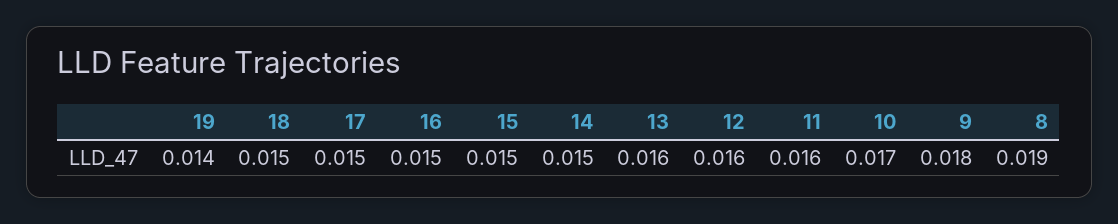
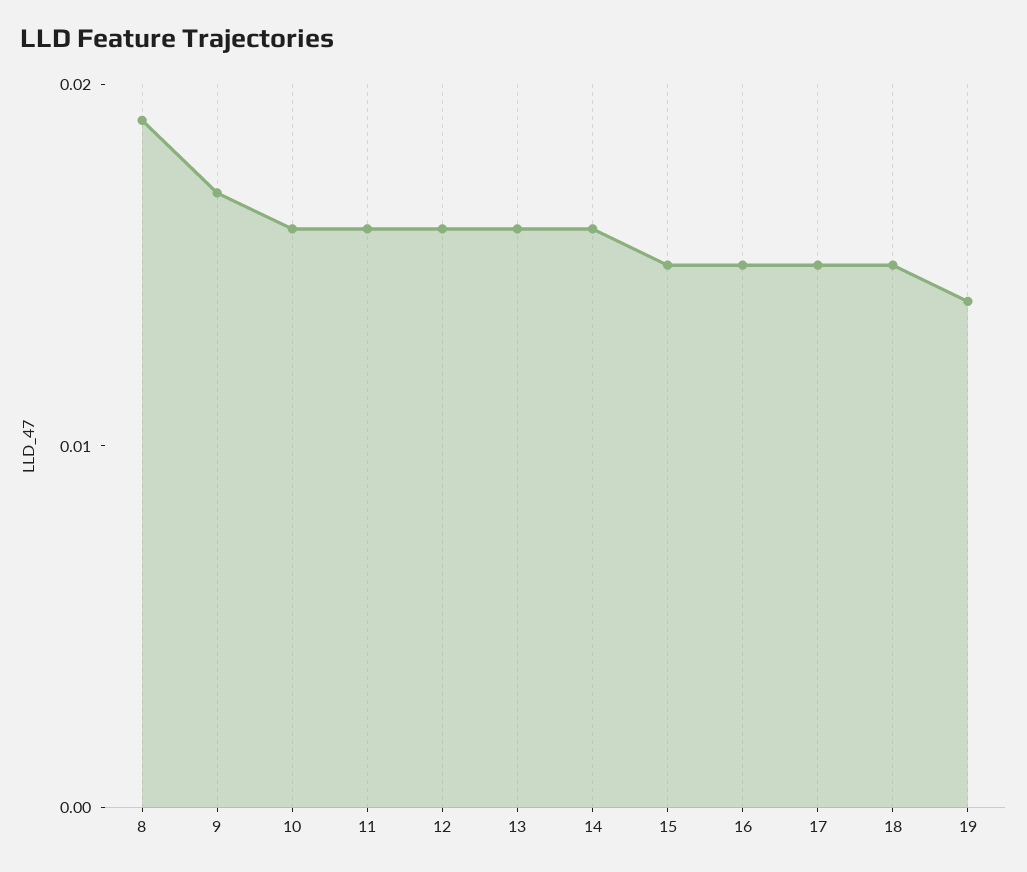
14: 0.015 -> 0.016
10: 0.017 -> 0.016
9: 0.018 -> 0.017

